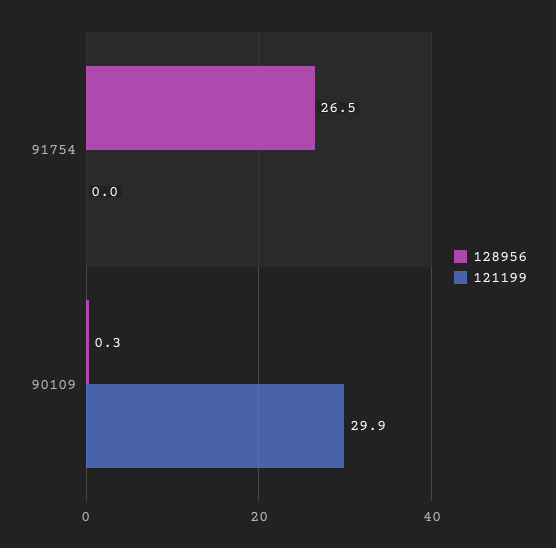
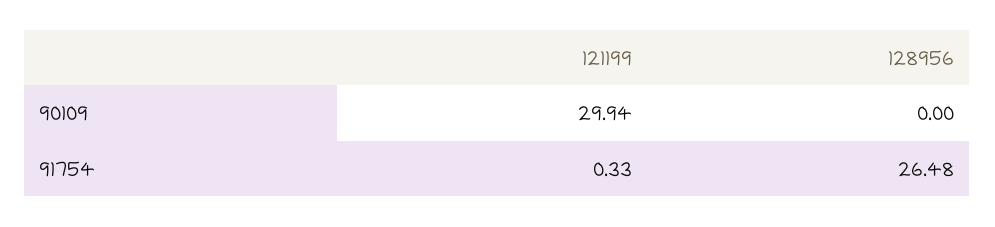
121199, 91754: 0 -> 0.33
128956, 90109: 0.3 -> 0

